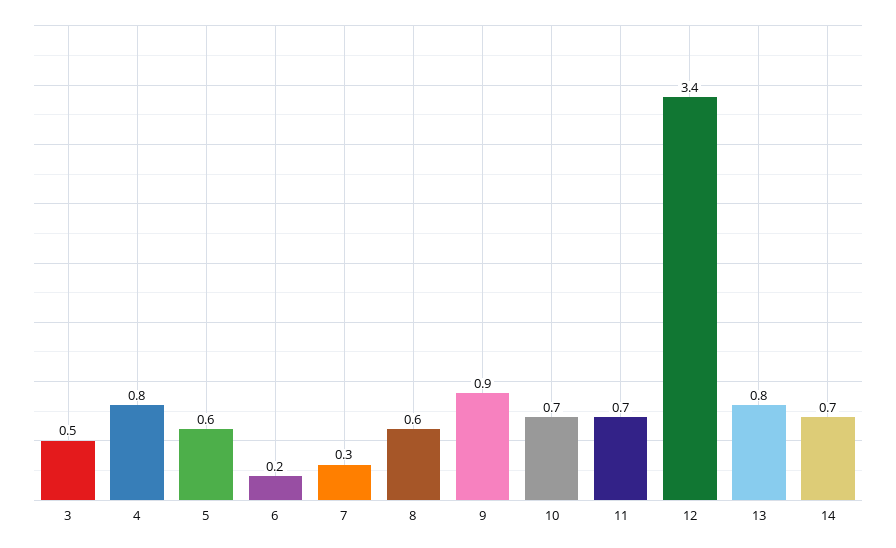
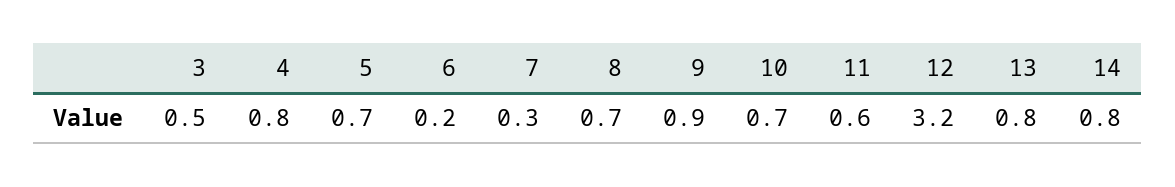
5: 0.6 -> 0.7
8: 0.6 -> 0.7
11: 0.7 -> 0.6
12: 3.4 -> 3.2
14: 0.7 -> 0.8

